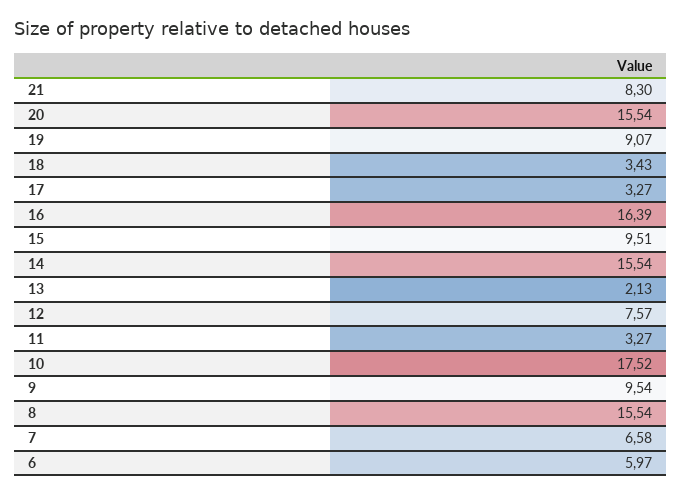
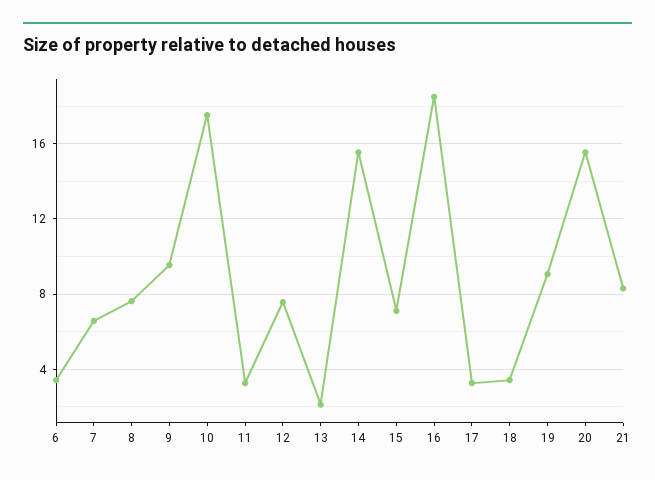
16: 16.39 -> 18.5
15: 9.51 -> 7
8: 15.54 -> 7.5
6: 5.97 -> 3.5

